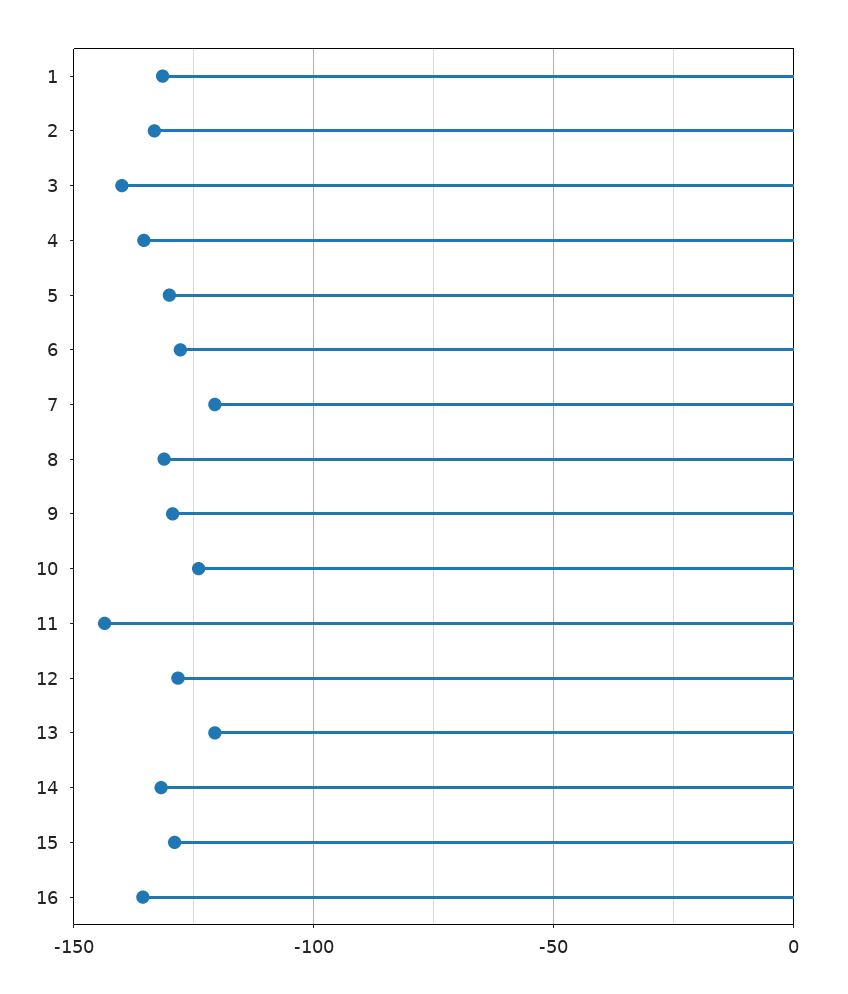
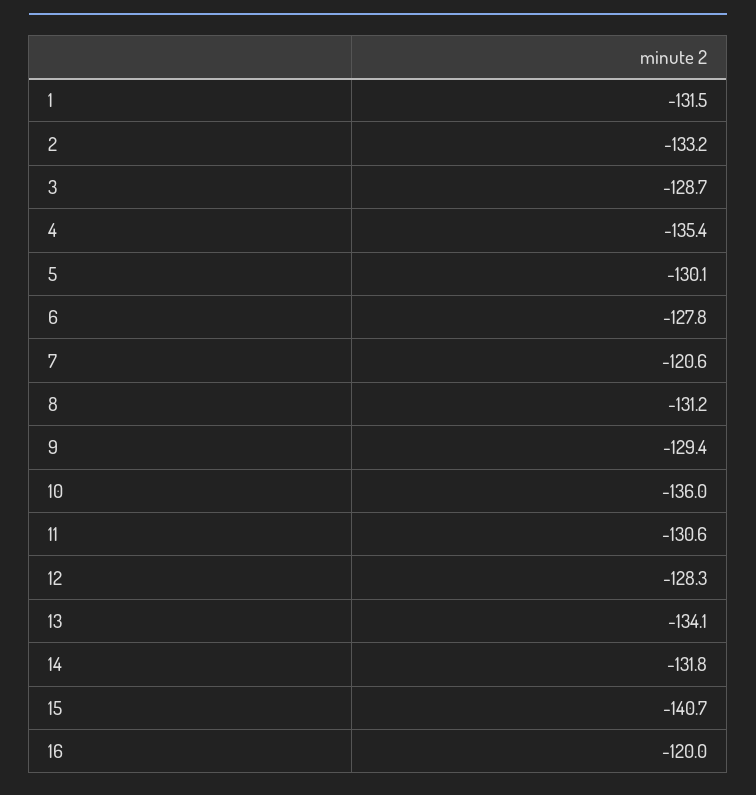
3: -140 -> -128.7
10: -125 -> -136
11: -145 -> -130.6
13: -120 -> -134.1
15: -130 -> -140.7
16: -135 -> -120

